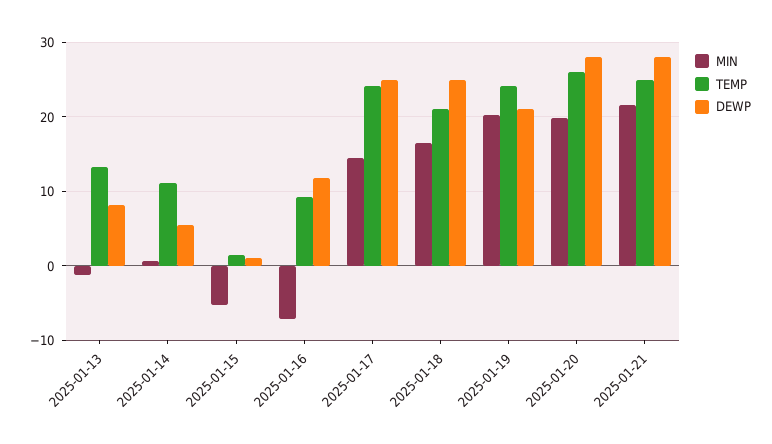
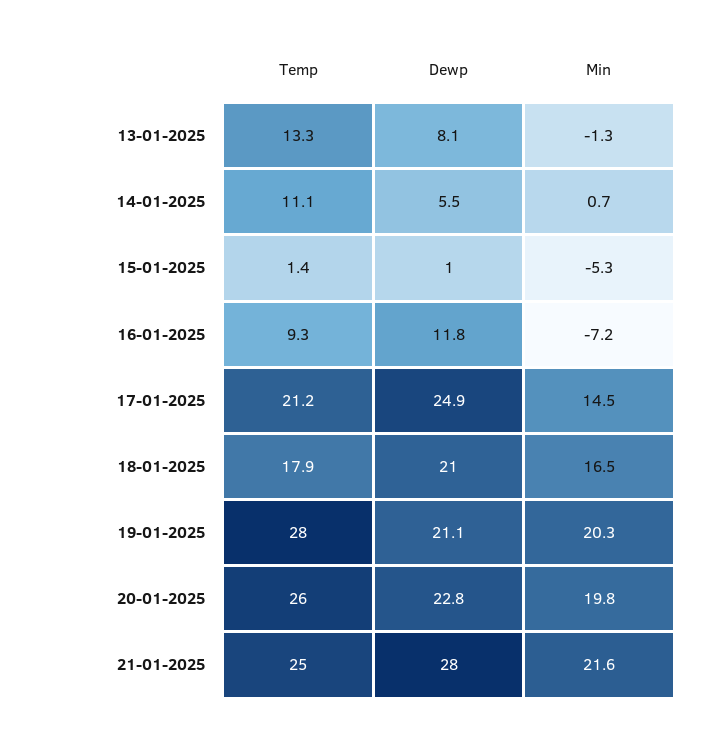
TEMP, 2025-01-17: 24 -> 21.2
TEMP, 2025-01-18: 21 -> 17.9
DEWP, 2025-01-18: 25 -> 21
TEMP, 2025-01-19: 24 -> 28
DEWP, 2025-01-20: 28 -> 22.8

